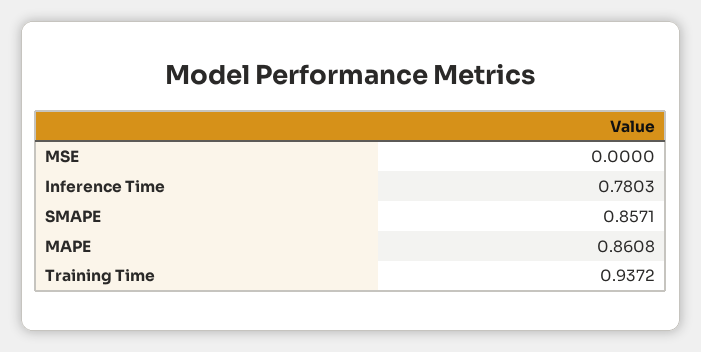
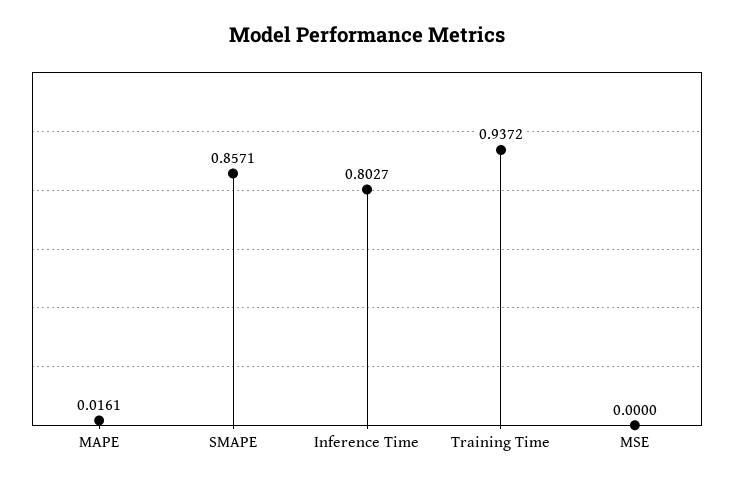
Inference Time: 0.7803 -> 0.8027
MAPE: 0.8608 -> 0.0161

